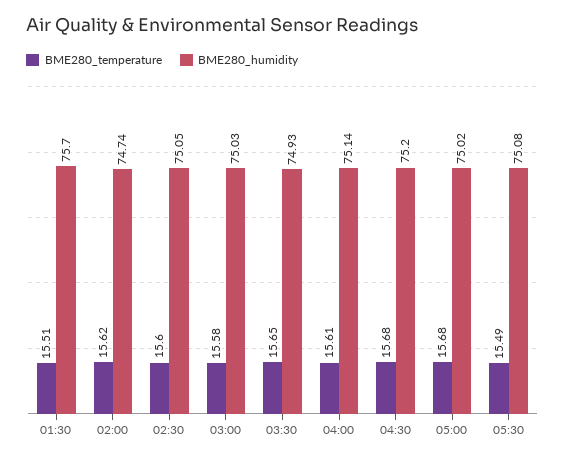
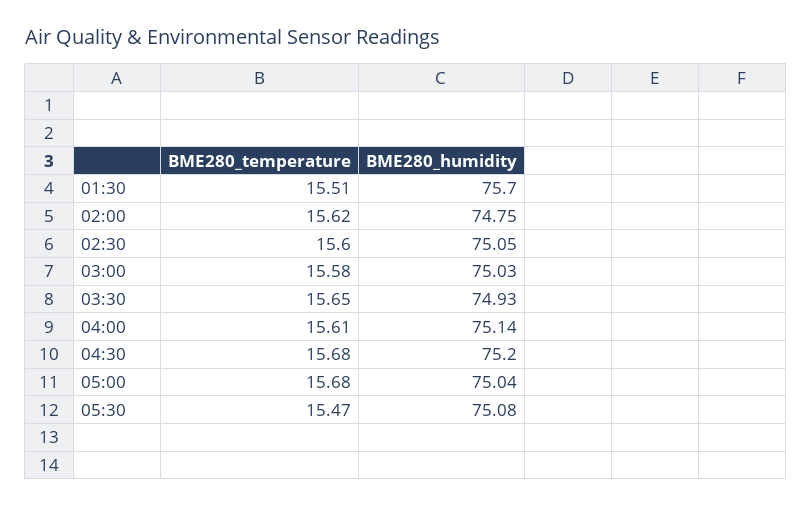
BME280_humidity, 02:00: 74.74 -> 74.75
BME280_humidity, 05:00: 75.02 -> 75.04
BME280_temperature, 05:30: 15.49 -> 15.47

